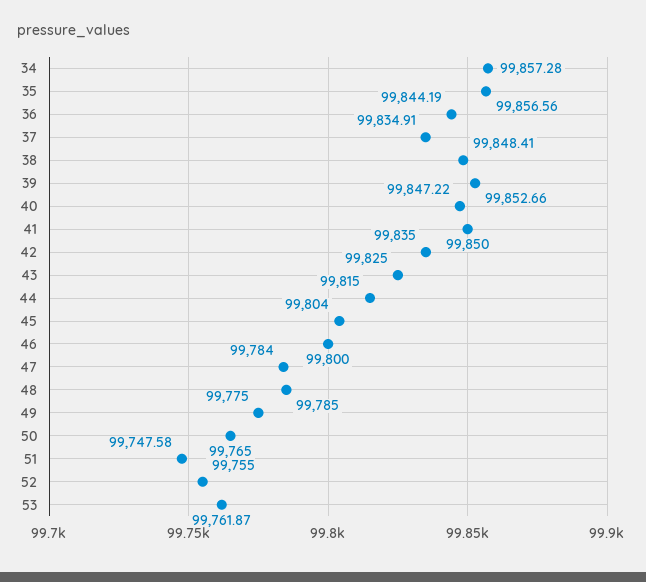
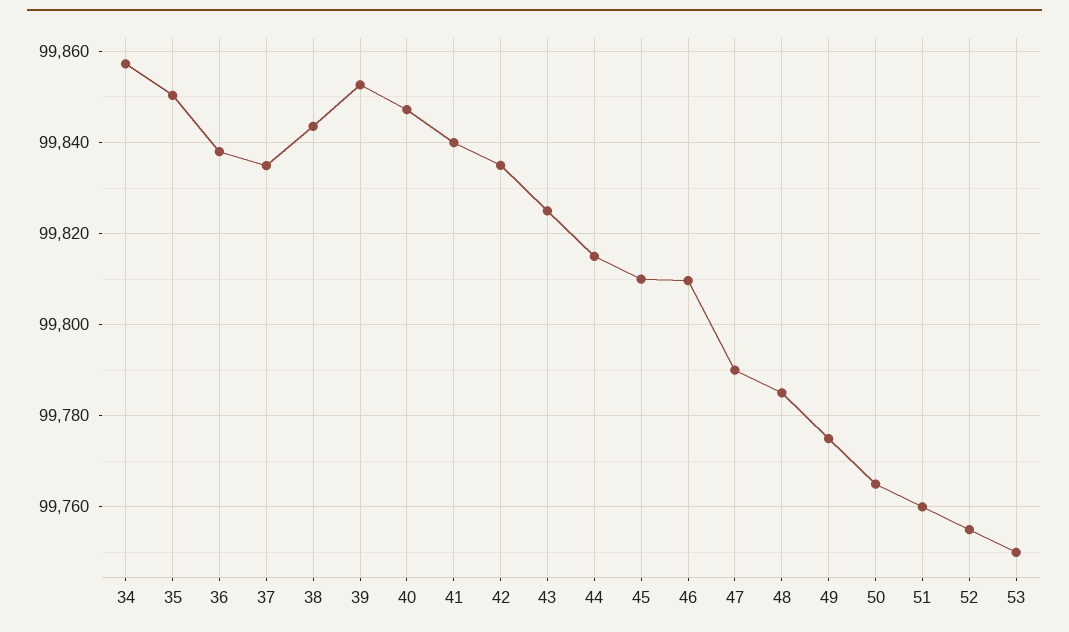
35: 99856.56 -> 99850
36: 99844.19 -> 99838
38: 99848.41 -> 99844
41: 99850 -> 99840
45: 99804 -> 99810
46: 99800 -> 99810
47: 99784 -> 99790
51: 99747.58 -> 99760
53: 99761.87 -> 99750

